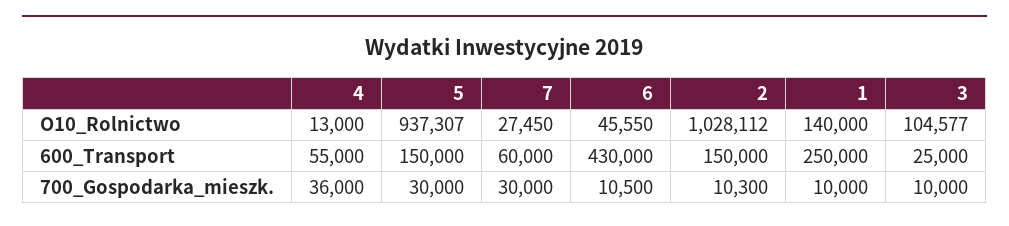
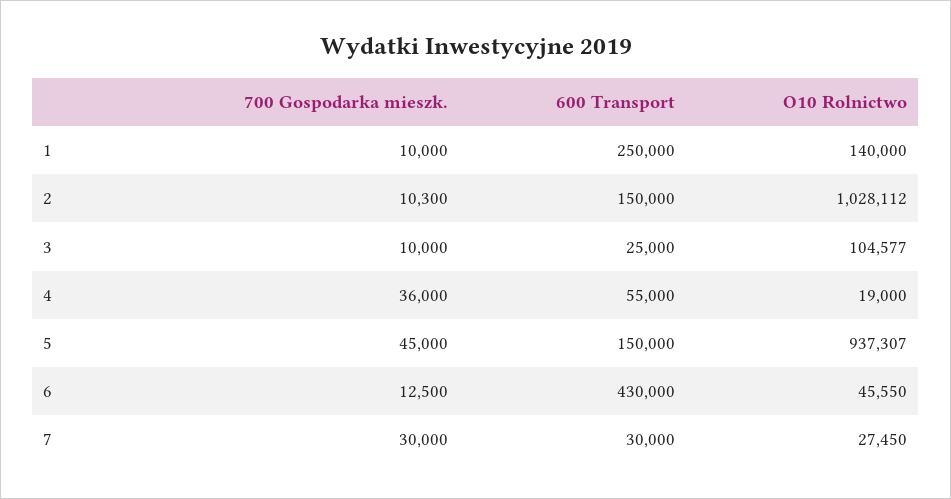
4, O10_Rolnictwo: 13000 -> 19000
7, 600_Transport: 60000 -> 30000
5, 700_Gospodarka_mieszk.: 30000 -> 45000
6, 700_Gospodarka_mieszk.: 10500 -> 12500

